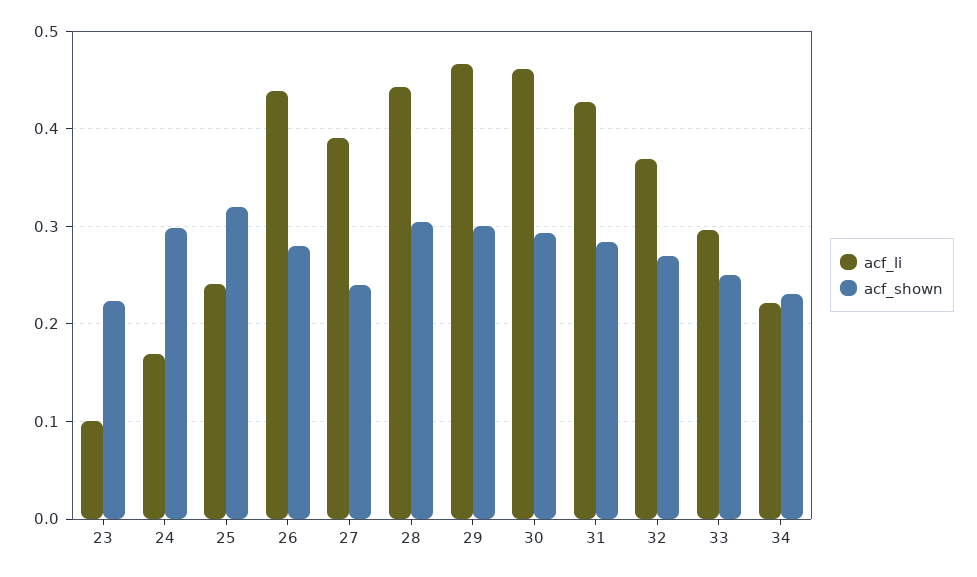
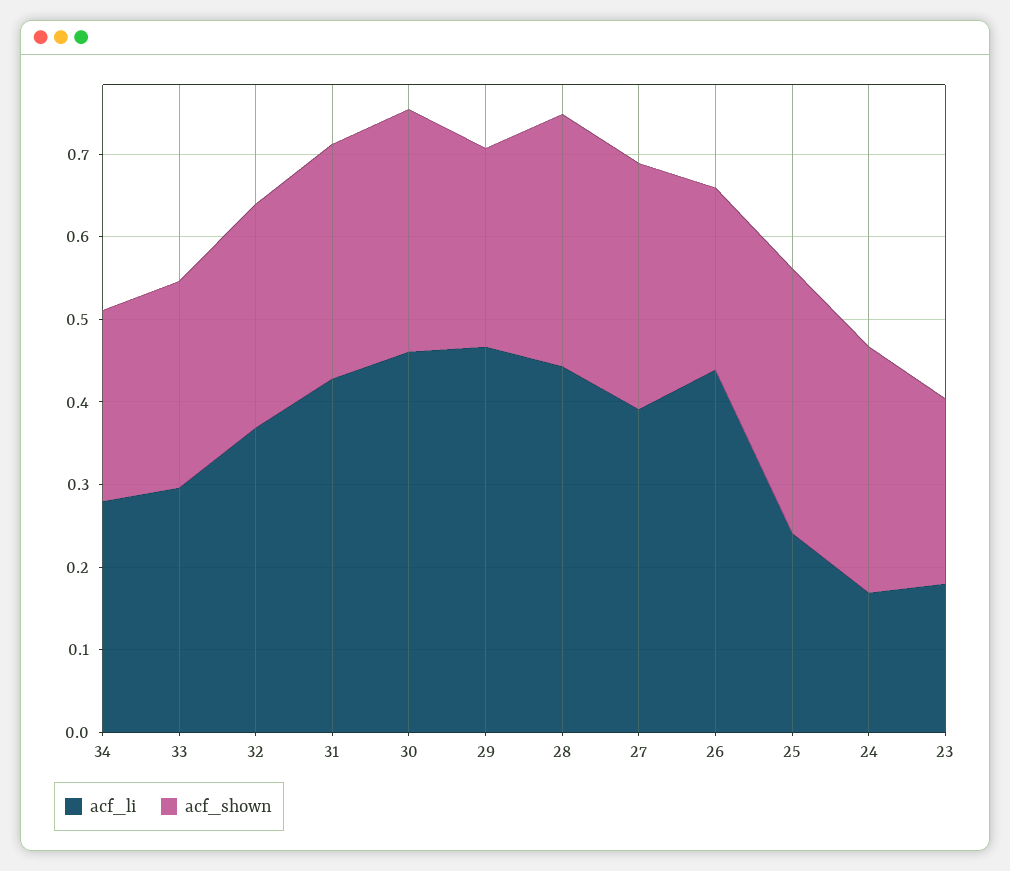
acf_li, 23: 0.1 -> 0.18
acf_shown, 26: 0.28 -> 0.22
acf_shown, 27: 0.24 -> 0.3
acf_shown, 29: 0.3 -> 0.24
acf_li, 34: 0.22 -> 0.28

